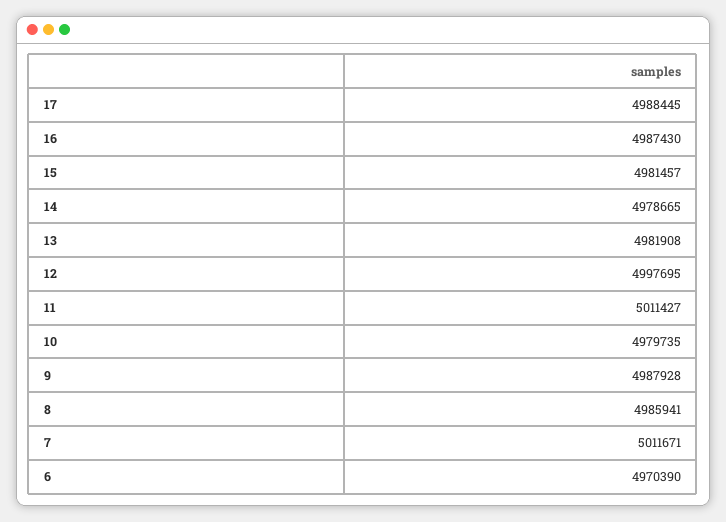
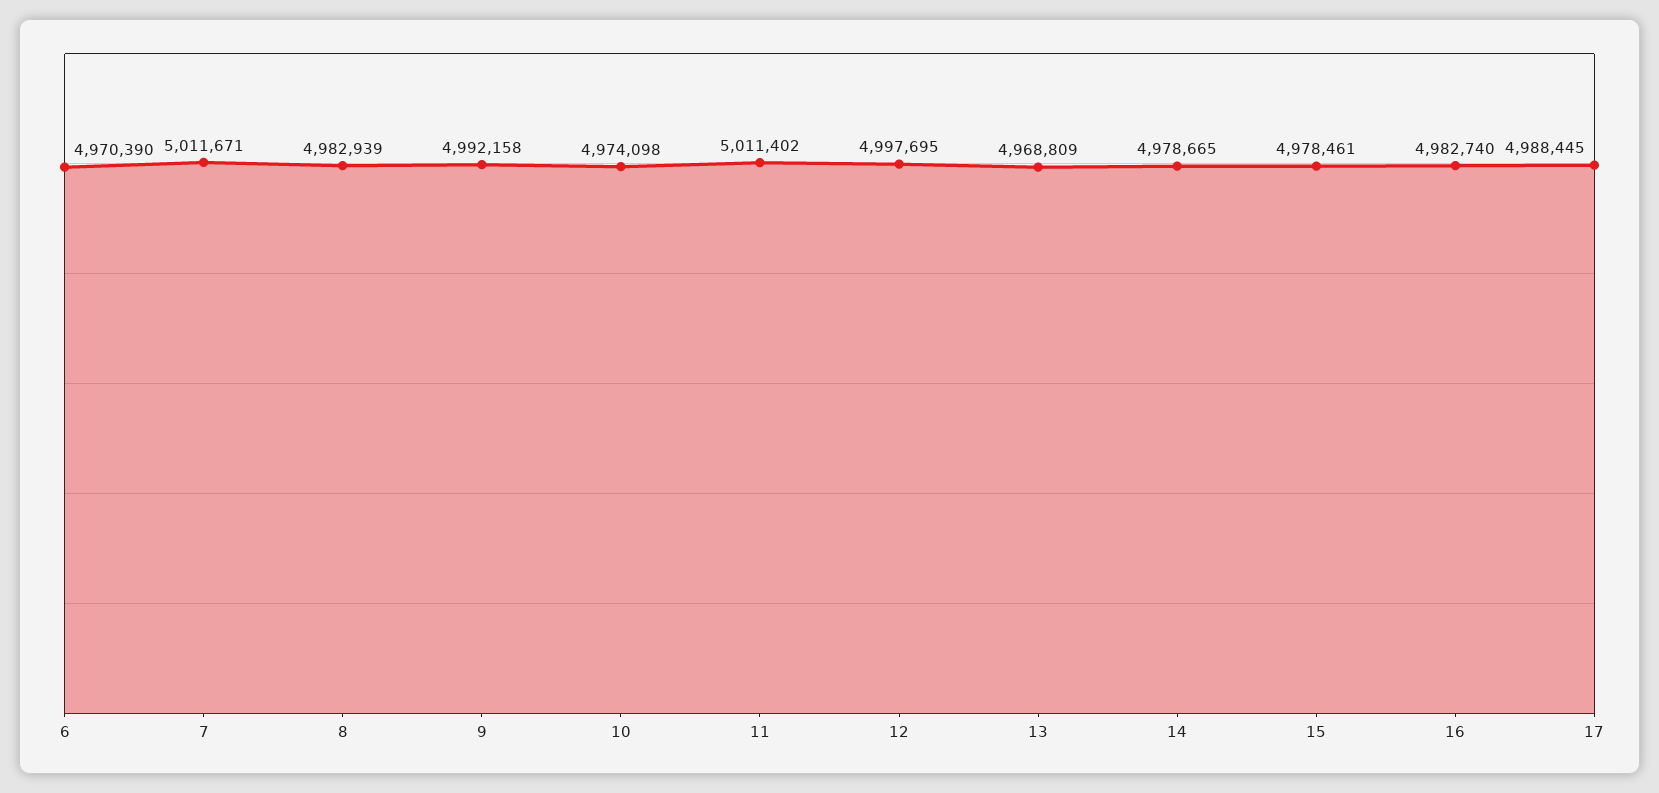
16: 4987430 -> 4982740
15: 4981457 -> 4978461
13: 4981908 -> 4968809
11: 5011427 -> 5011402
10: 4979735 -> 4974098
9: 4987928 -> 4992158
8: 4985941 -> 4982939

